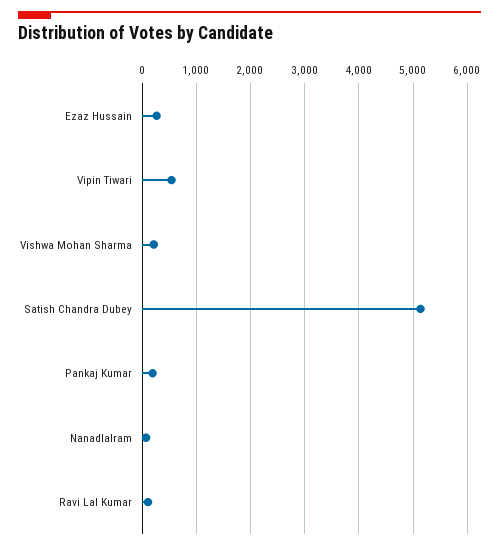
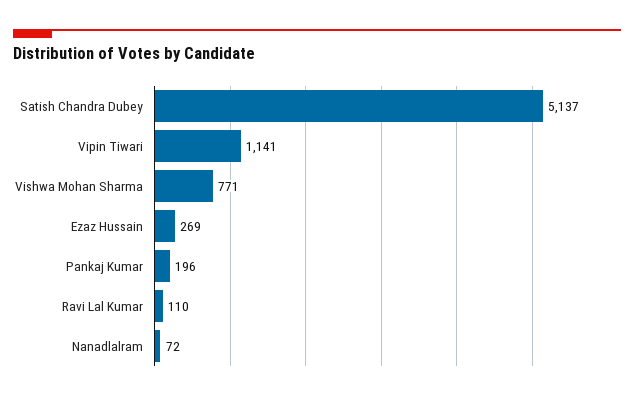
Vipin Tiwari: 600 -> 1141
Vishwa Mohan Sharma: 200 -> 771

